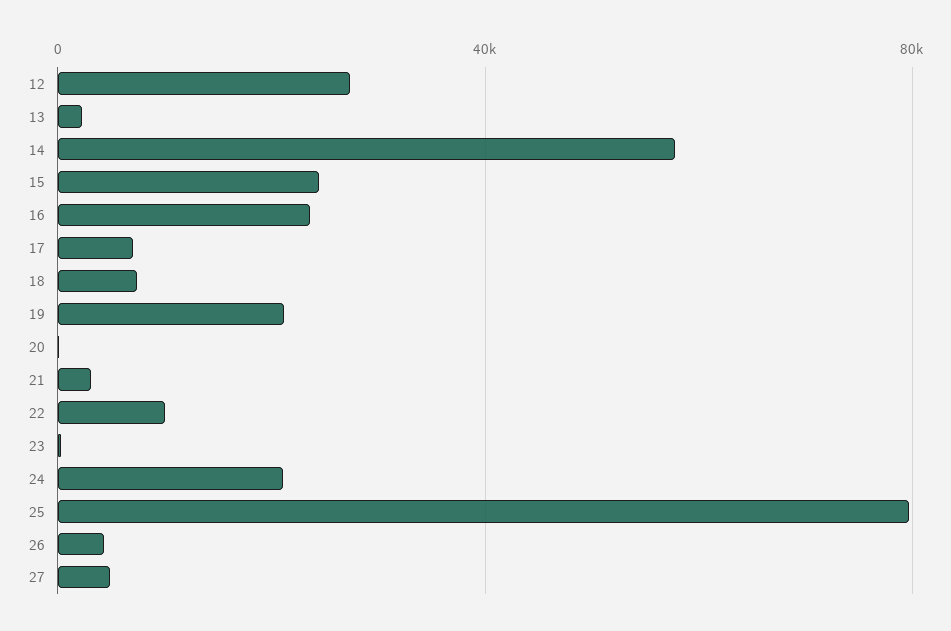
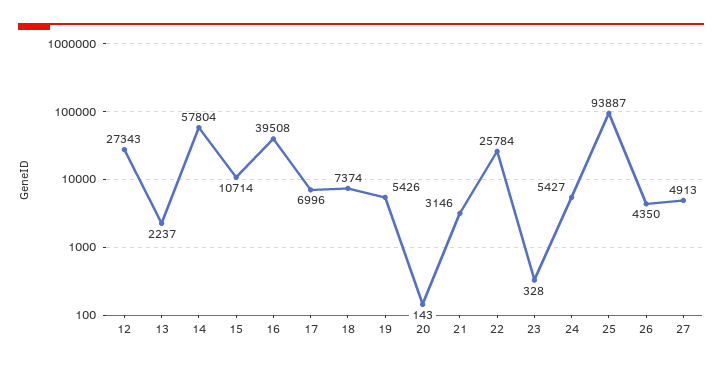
15: 25000 -> 10714
16: 25000 -> 39508
19: 20000 -> 5426
22: 10000 -> 25784
24: 20000 -> 5427
25: 80000 -> 93887

